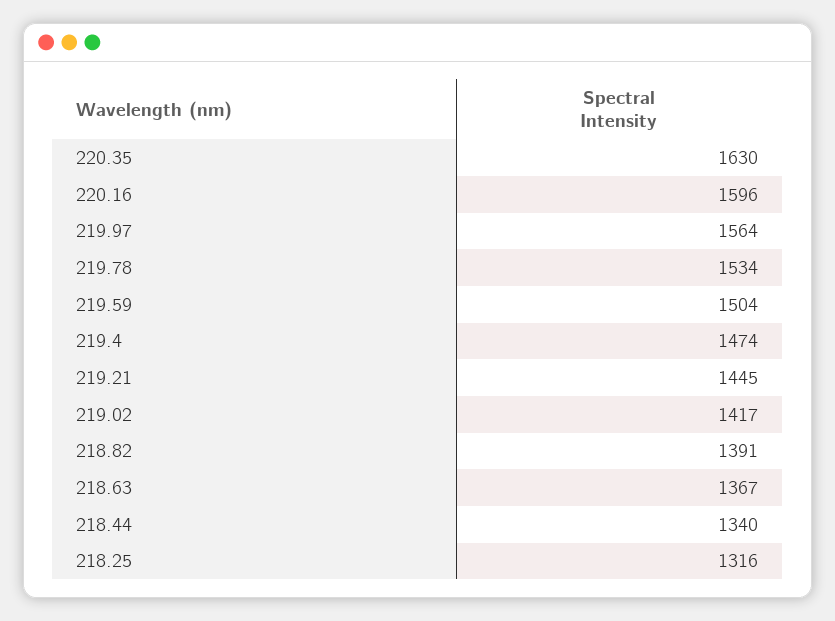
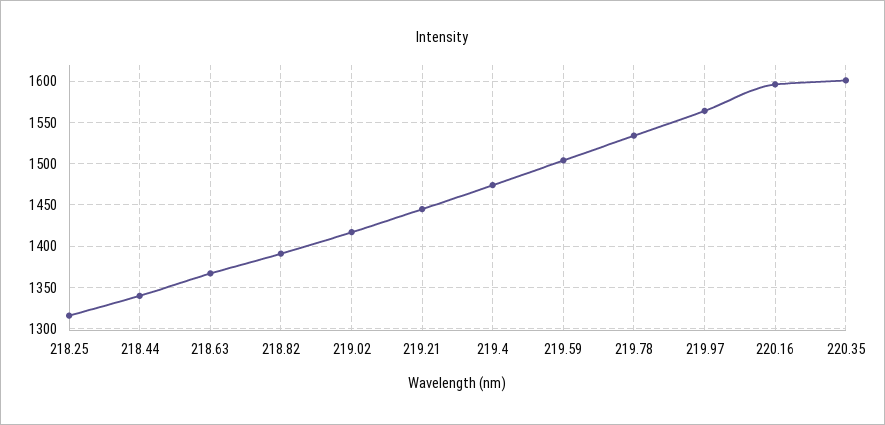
220.35: 1630 -> 1600

